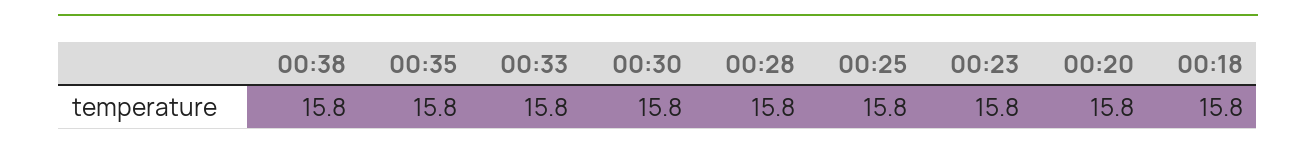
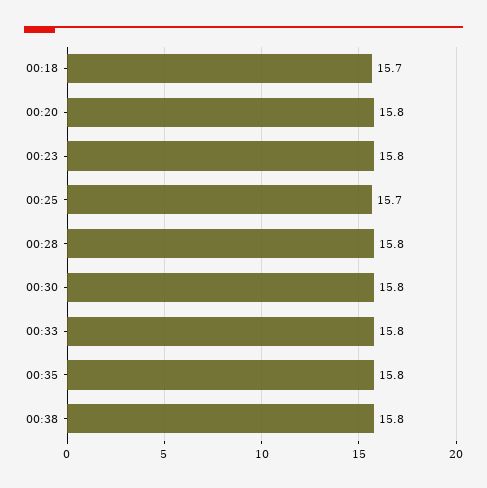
00:25: 15.8 -> 15.7
00:18: 15.8 -> 15.7

